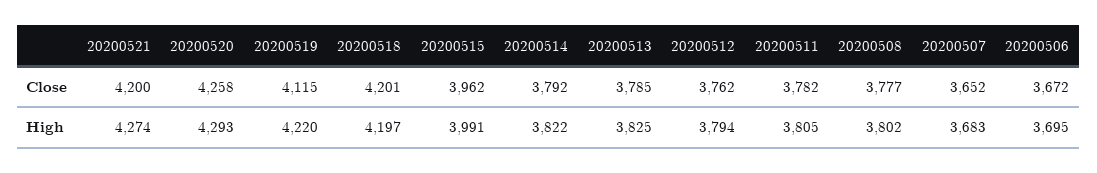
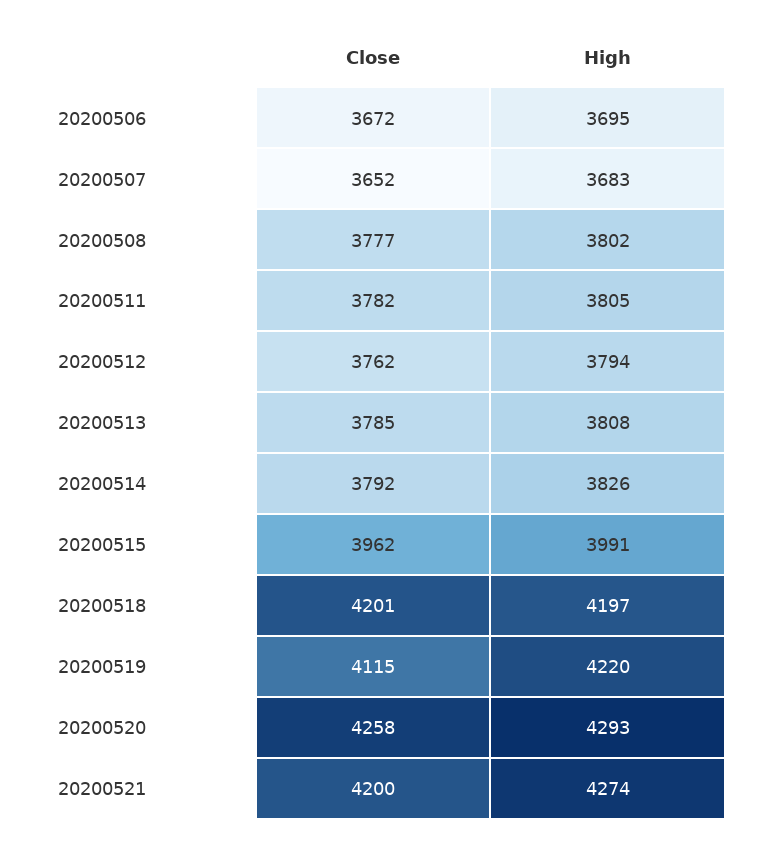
20200514, High: 3822 -> 3826
20200513, High: 3825 -> 3808

